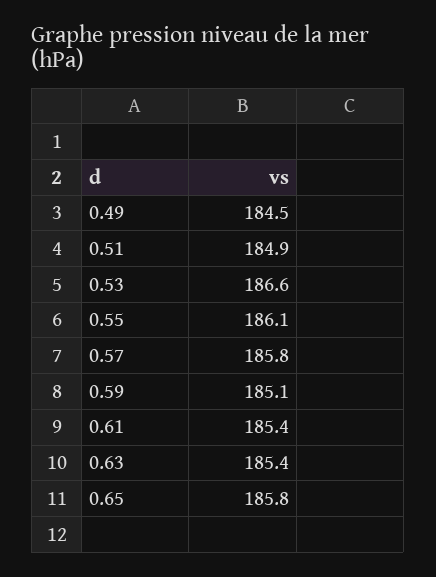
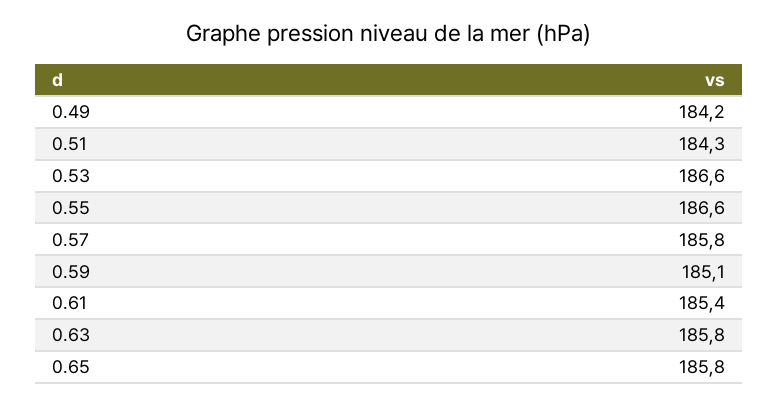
0.49: 184.5 -> 184.2
0.51: 184.9 -> 184.3
0.55: 186.1 -> 186.6
0.63: 185.4 -> 185.8

